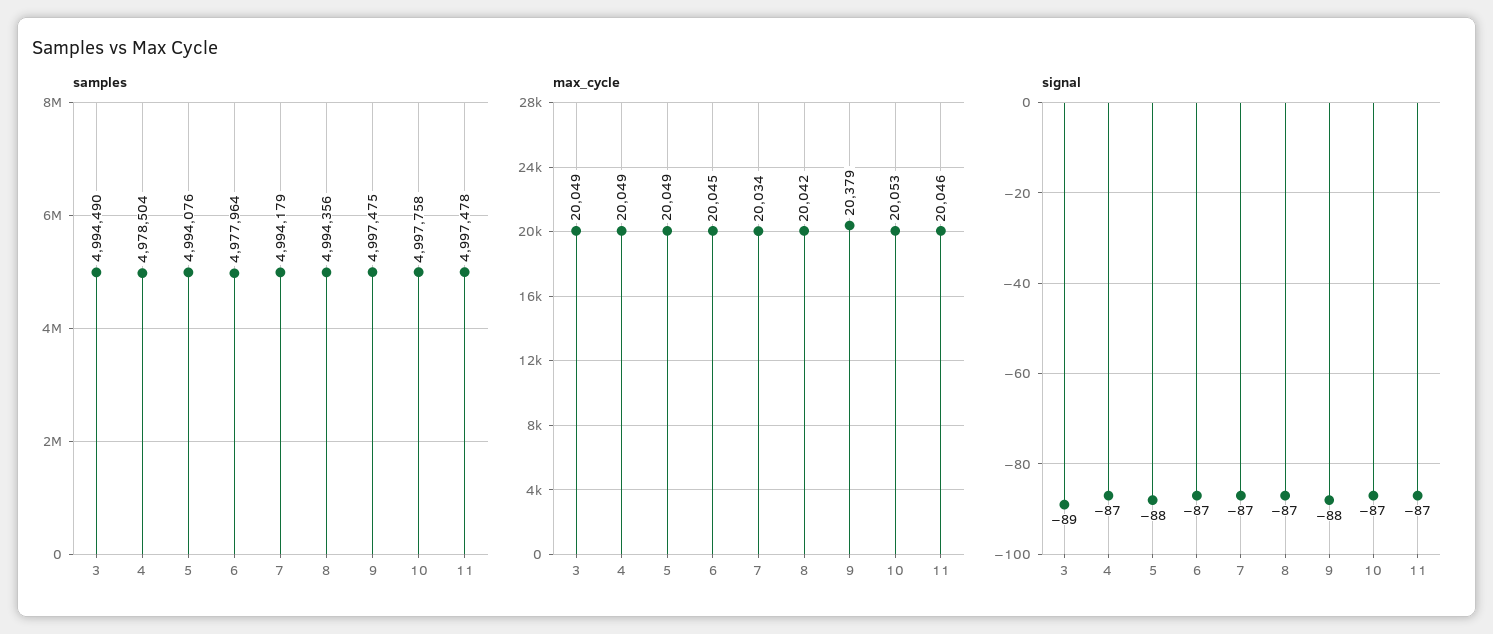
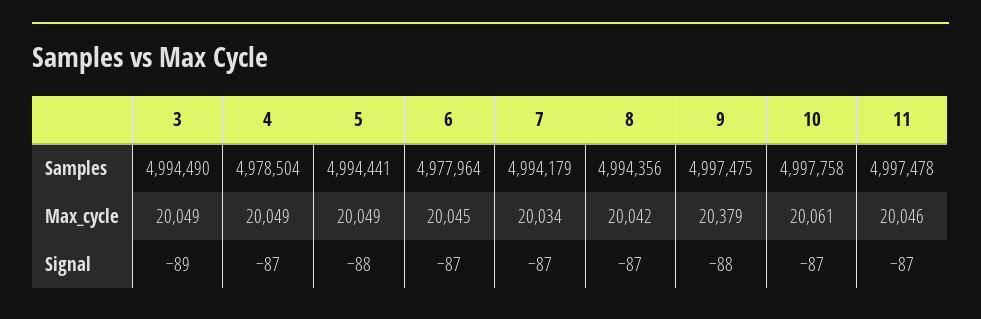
samples, 5: 4994076 -> 4994441
max_cycle, 10: 20053 -> 20061

